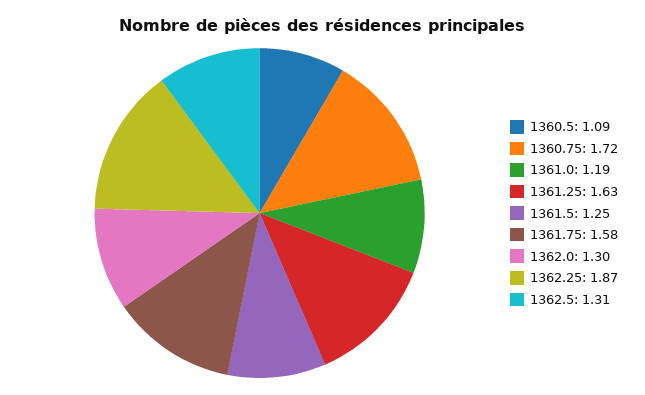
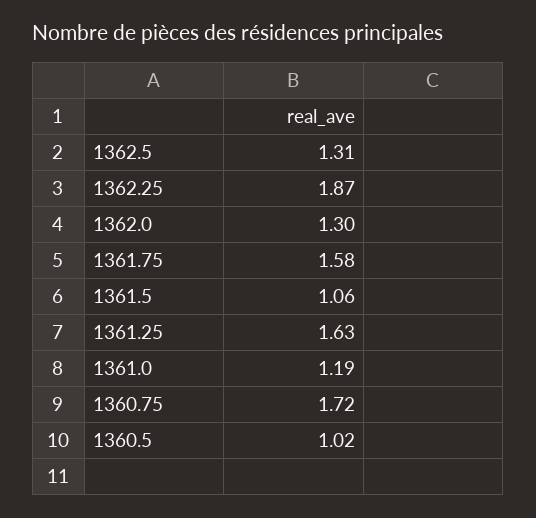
1360.5: 1.09 -> 1.02
1361.5: 1.25 -> 1.06

